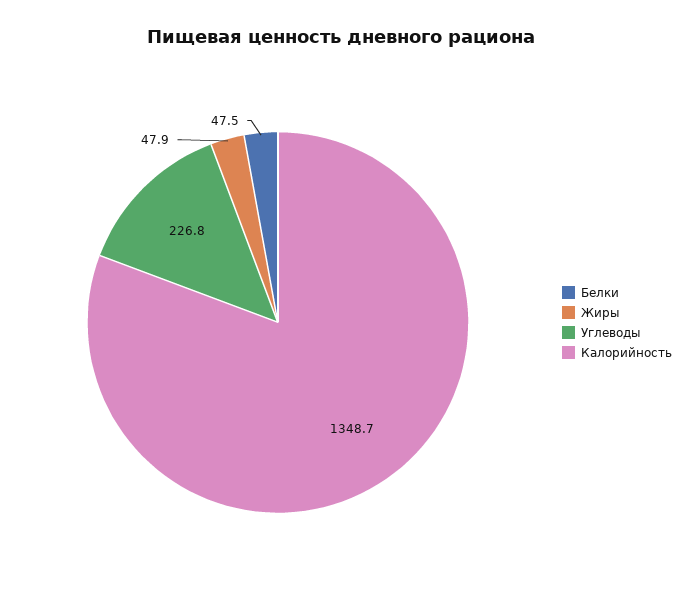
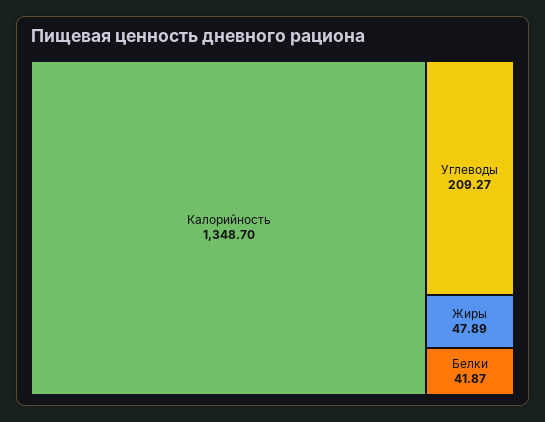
Белки: 47.5 -> 41.87
Углеводы: 226.8 -> 209.27

